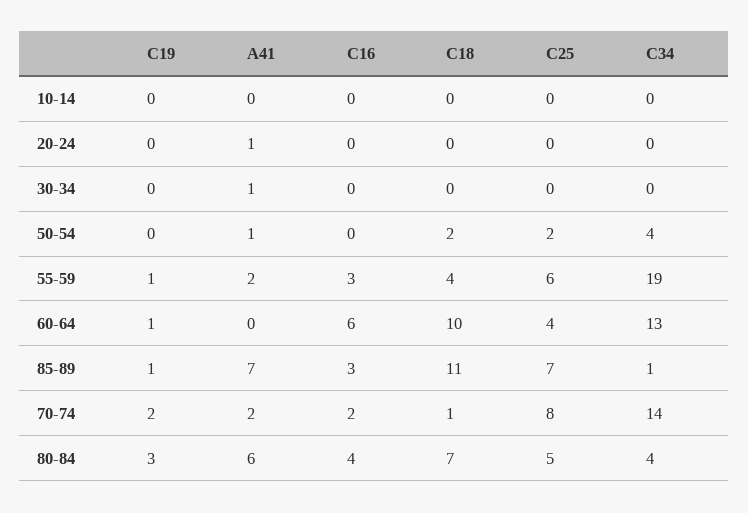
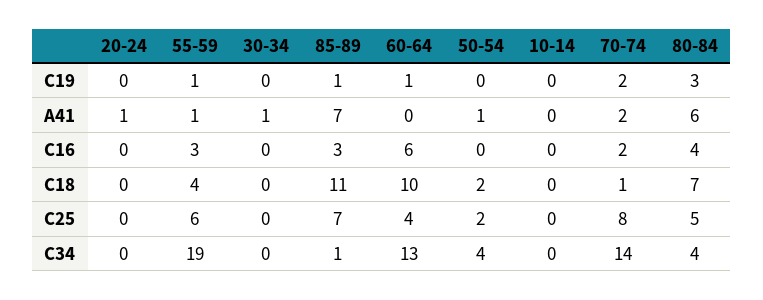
A41, 55-59: 2 -> 1

